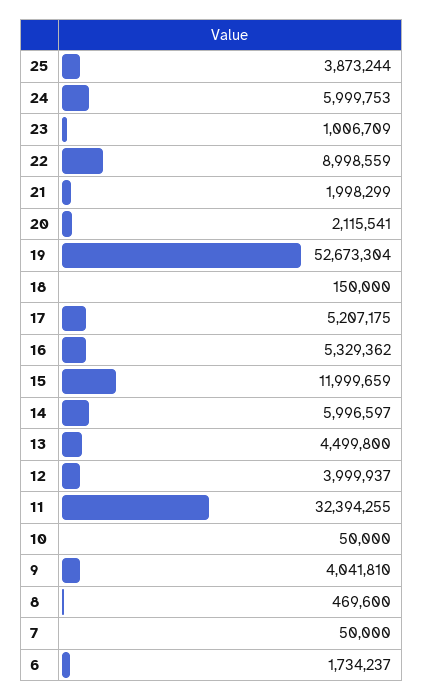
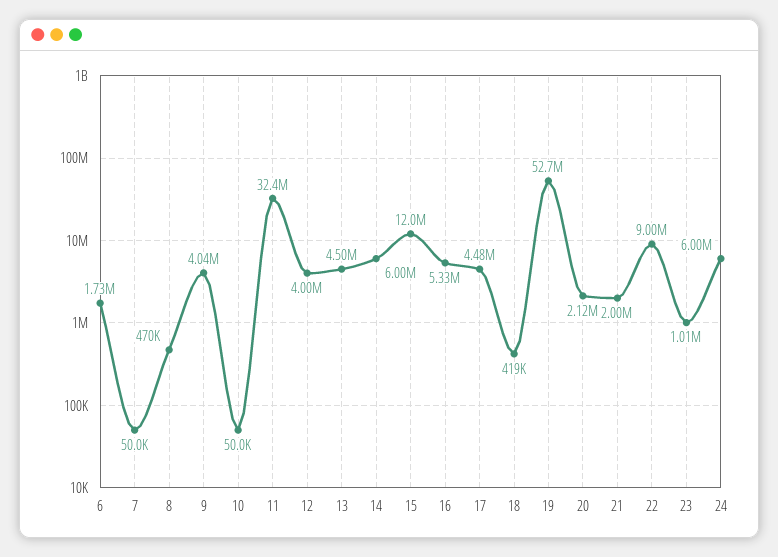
25: 3873244 -> none
18: 150000 -> 419000
17: 5207175 -> 4480000

